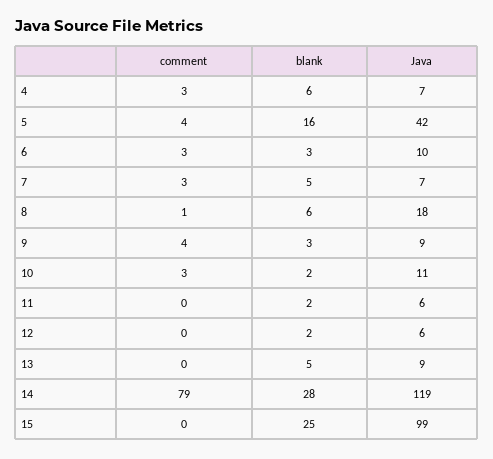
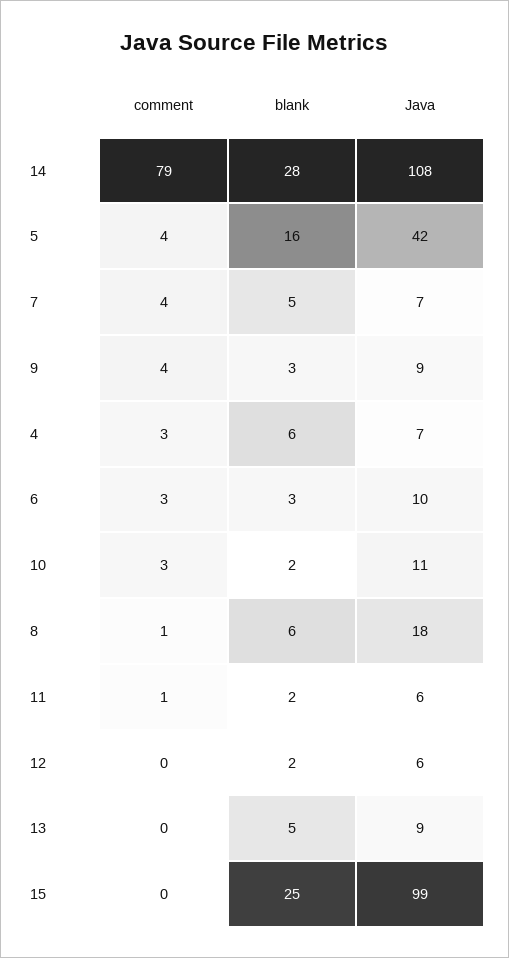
comment, 7: 3 -> 4
comment, 11: 0 -> 1
Java, 14: 119 -> 108

